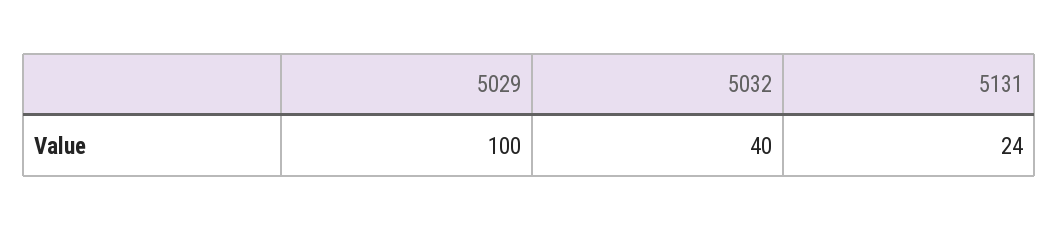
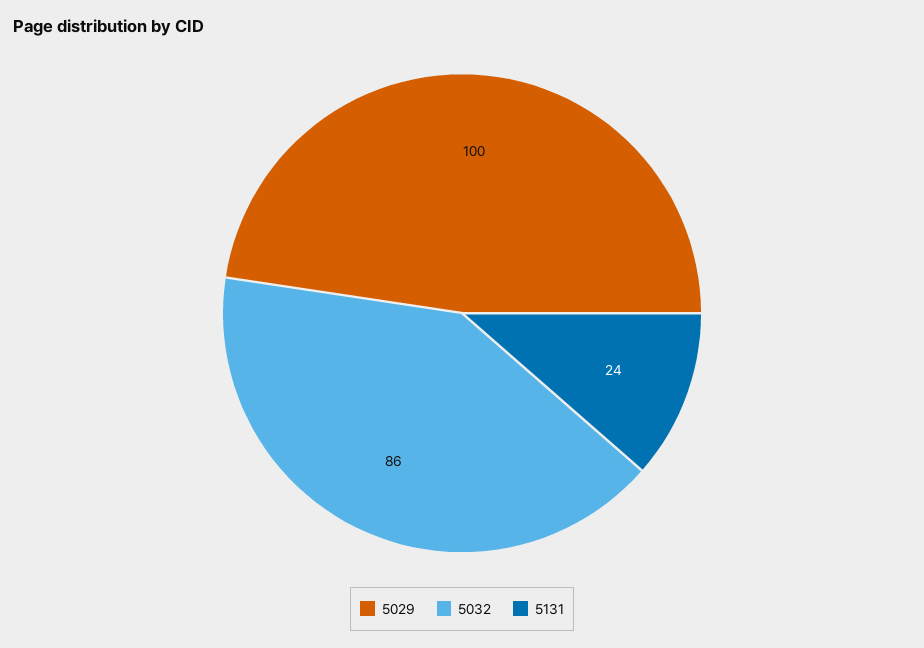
5032: 40 -> 86

